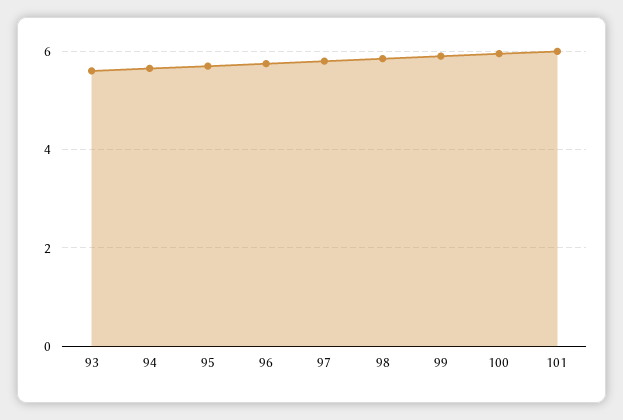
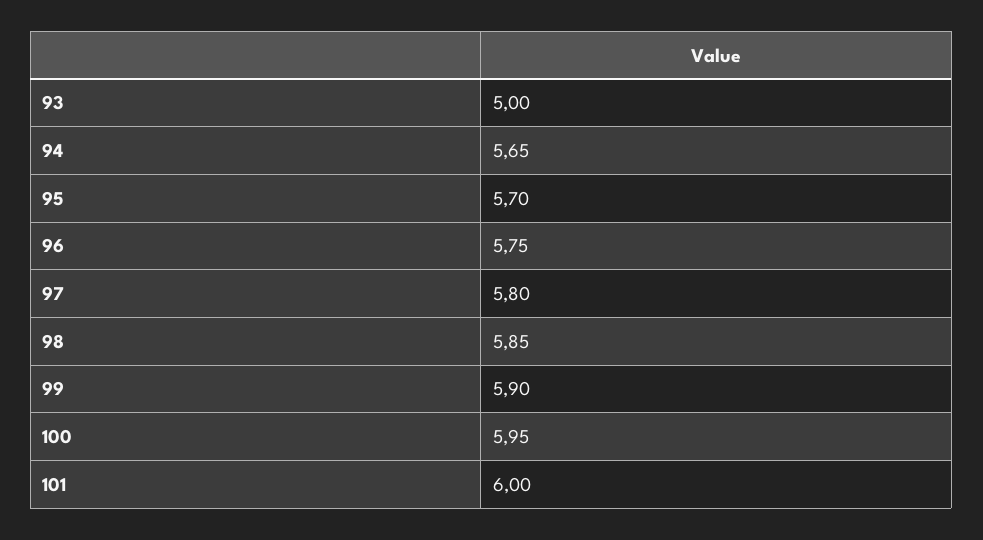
93: 5.6 -> 5

